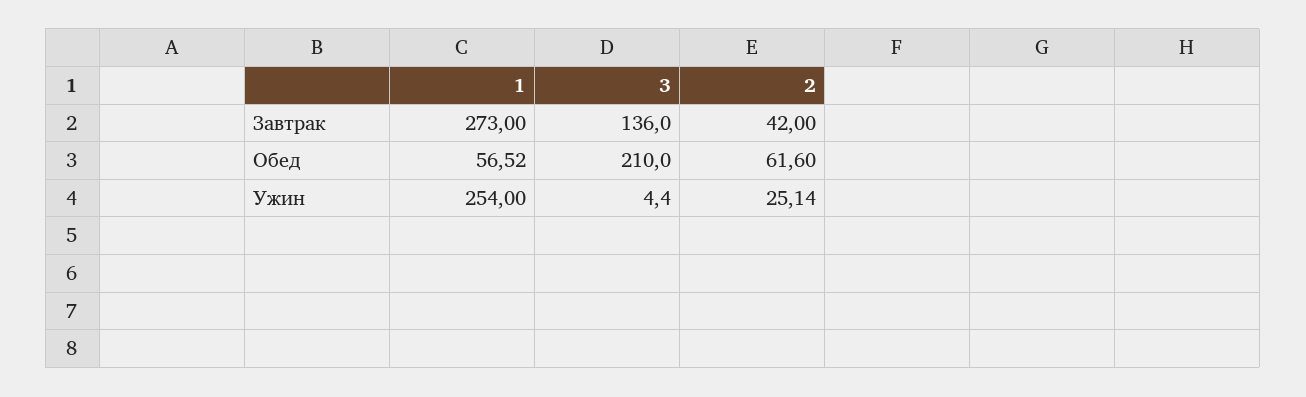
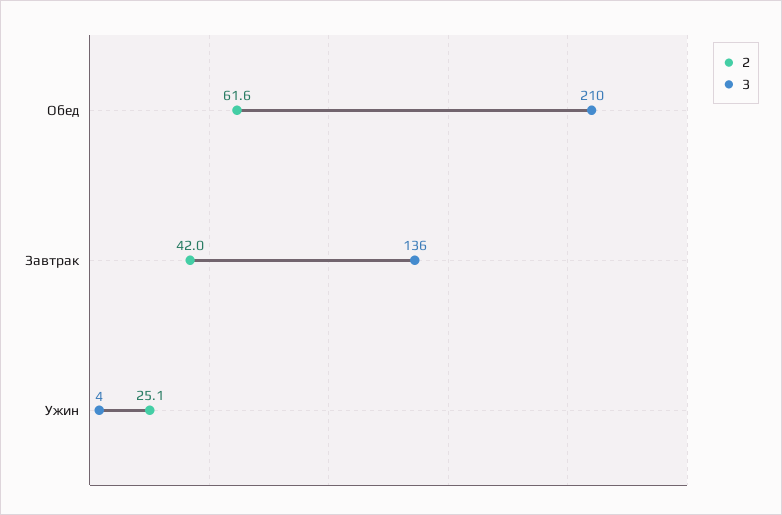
1, Завтрак: 273 -> none
1, Обед: 56.52 -> none
1, Ужин: 254 -> none

